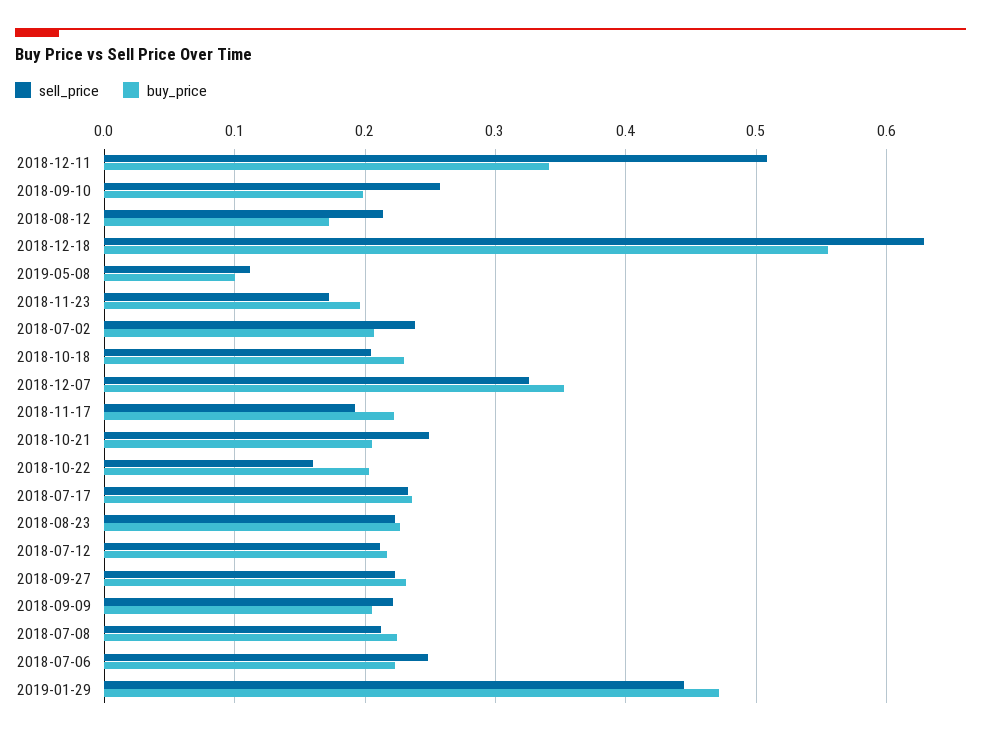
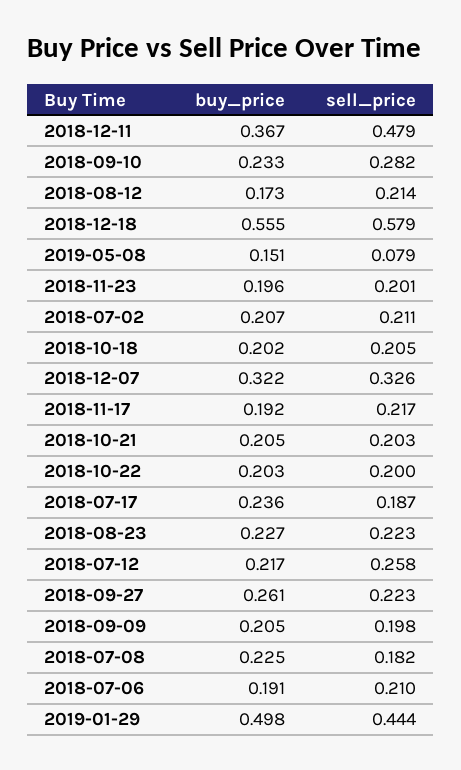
sell_price, 2018-12-11: 0.51 -> 0.479
buy_price, 2018-12-11: 0.34 -> 0.367
sell_price, 2018-09-10: 0.26 -> 0.282
buy_price, 2018-09-10: 0.2 -> 0.233
sell_price, 2018-12-18: 0.63 -> 0.579
sell_price, 2019-05-08: 0.11 -> 0.079
buy_price, 2019-05-08: 0.1 -> 0.151
sell_price, 2018-11-23: 0.17 -> 0.201
sell_price, 2018-07-02: 0.24 -> 0.211
buy_price, 2018-10-18: 0.23 -> 0.202
buy_price, 2018-12-07: 0.35 -> 0.322
sell_price, 2018-11-17: 0.19 -> 0.217
buy_price, 2018-11-17: 0.22 -> 0.192
sell_price, 2018-10-21: 0.25 -> 0.203
sell_price, 2018-10-22: 0.16 -> 0.2
sell_price, 2018-07-17: 0.23 -> 0.187
sell_price, 2018-07-12: 0.21 -> 0.258
buy_price, 2018-09-27: 0.23 -> 0.261
sell_price, 2018-09-09: 0.22 -> 0.198
sell_price, 2018-07-08: 0.21 -> 0.182
sell_price, 2018-07-06: 0.25 -> 0.21
buy_price, 2018-07-06: 0.22 -> 0.191
buy_price, 2019-01-29: 0.47 -> 0.498

